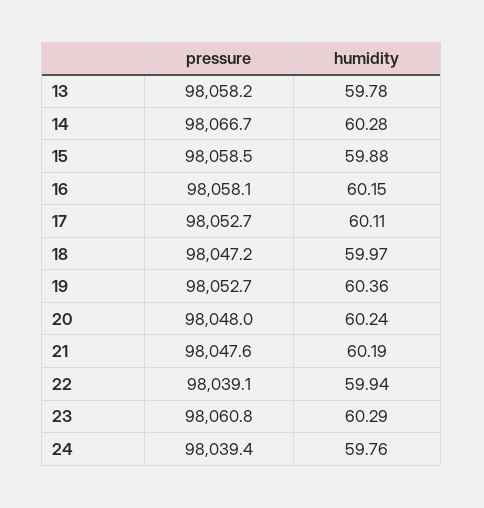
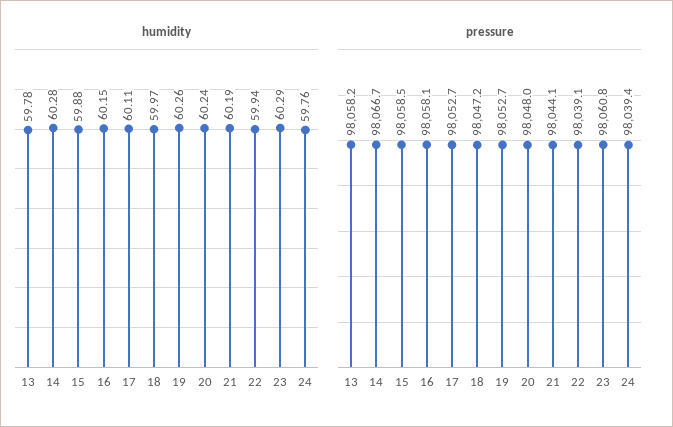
humidity, 19: 60.36 -> 60.26
pressure, 21: 98047.6 -> 98044.1

